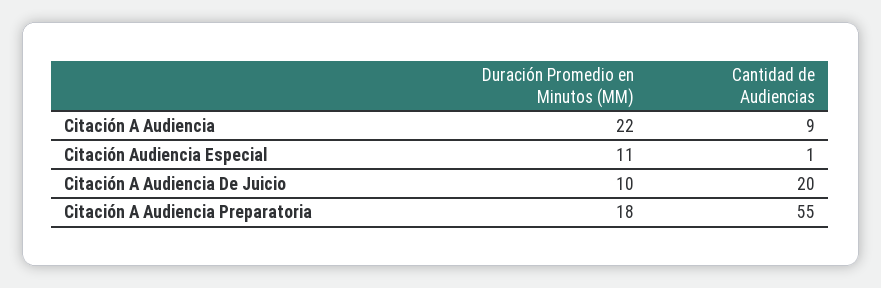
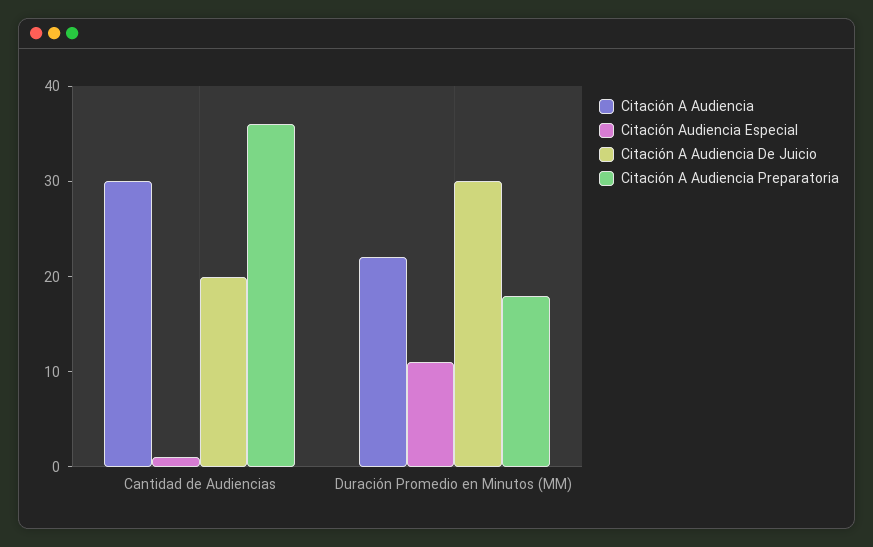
Citación A Audiencia, Cantidad de Audiencias: 9 -> 30
Citación A Audiencia De Juicio, Duración Promedio en Minutos (MM): 10 -> 30
Citación A Audiencia Preparatoria, Cantidad de Audiencias: 55 -> 36

